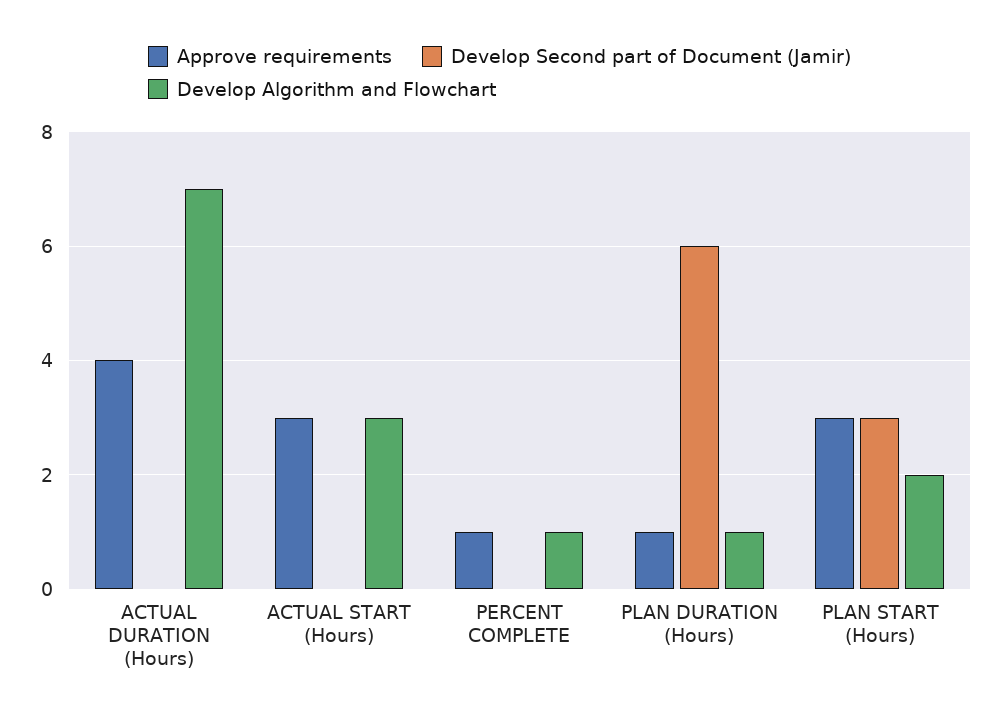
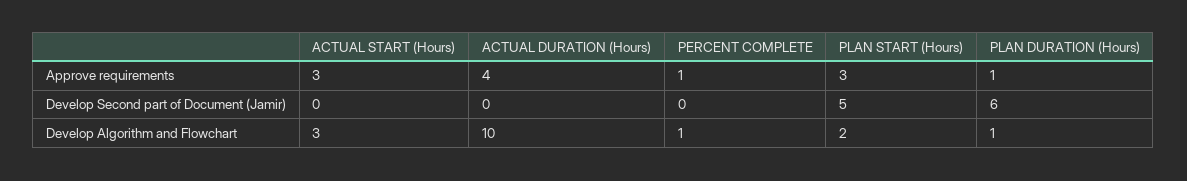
Develop Algorithm and Flowchart, ACTUAL DURATION (Hours): 7 -> 10
Develop Second part of Document (Jamir), PLAN START (Hours): 3 -> 5

